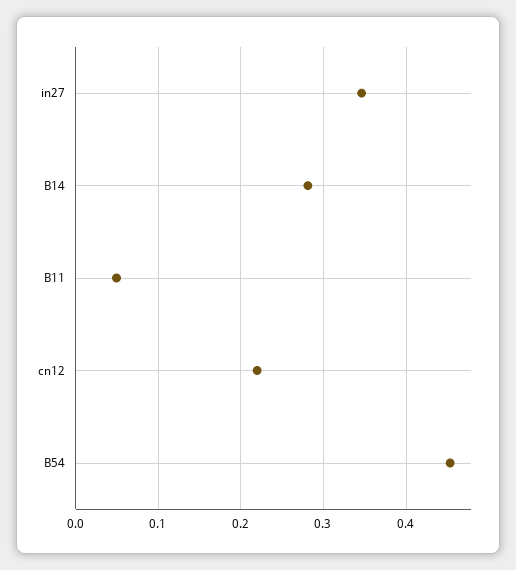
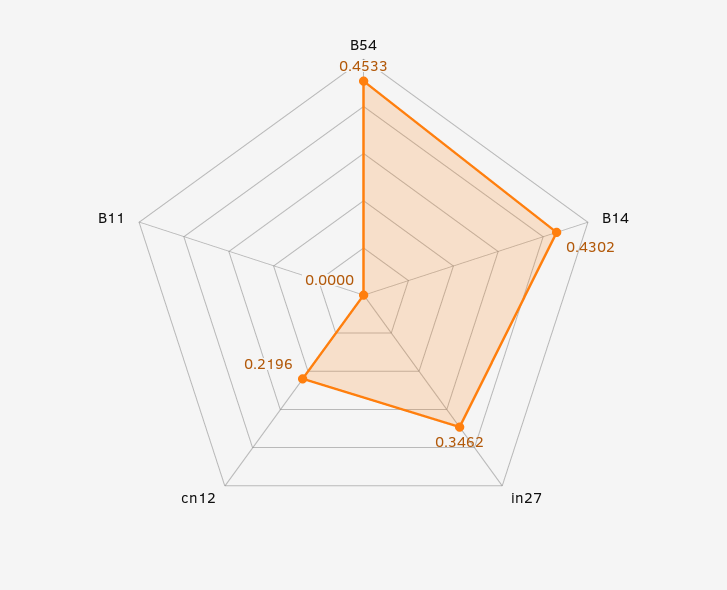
B14: 0.28 -> 0.4302
B11: 0.05 -> 0

